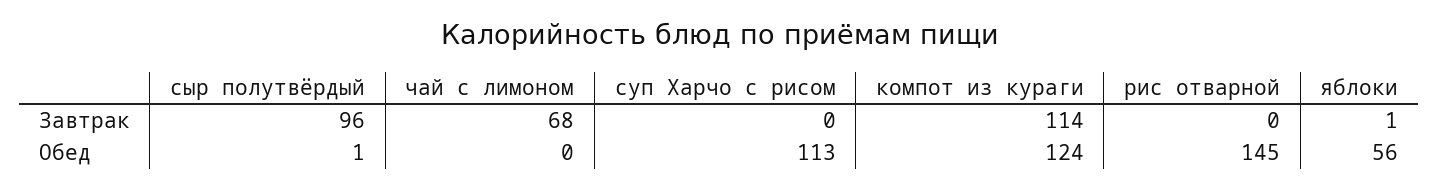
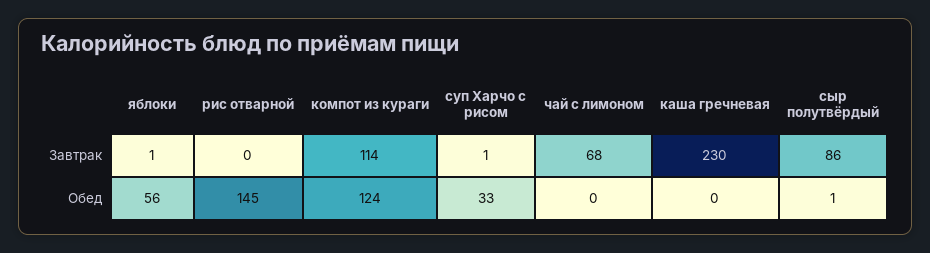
сыр полутвёрдый, Завтрак: 96 -> 86
суп Харчо с рисом, Завтрак: 0 -> 1
суп Харчо с рисом, Обед: 113 -> 33
каша гречневая, Завтрак: none -> 230
каша гречневая, Обед: none -> 0

